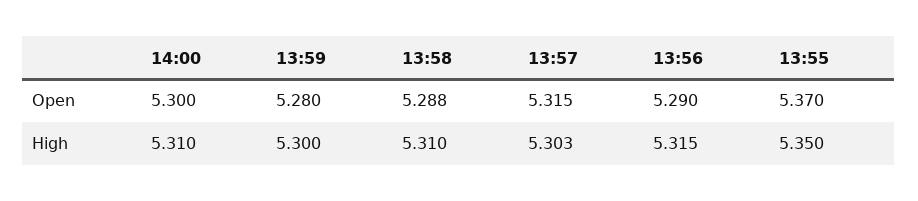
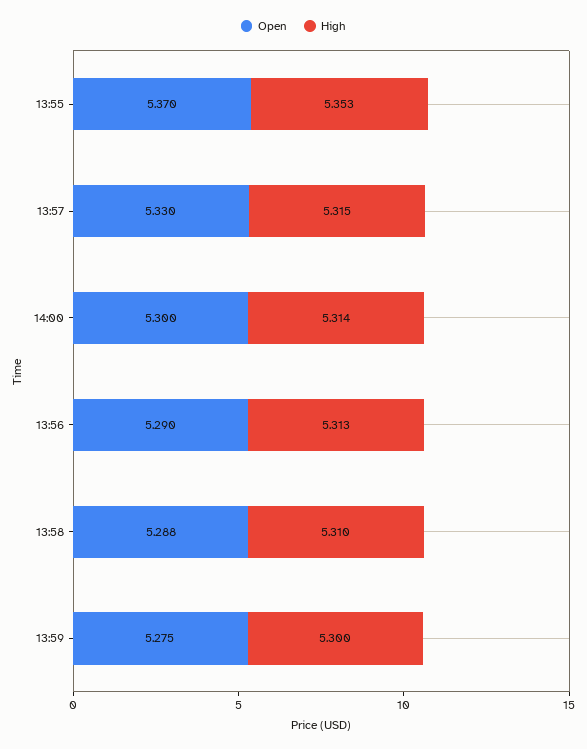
Open, 13:59: 5.28 -> 5.275
Open, 13:57: 5.315 -> 5.33
High, 14:00: 5.31 -> 5.314
High, 13:57: 5.303 -> 5.315
High, 13:56: 5.315 -> 5.313
High, 13:55: 5.35 -> 5.353

